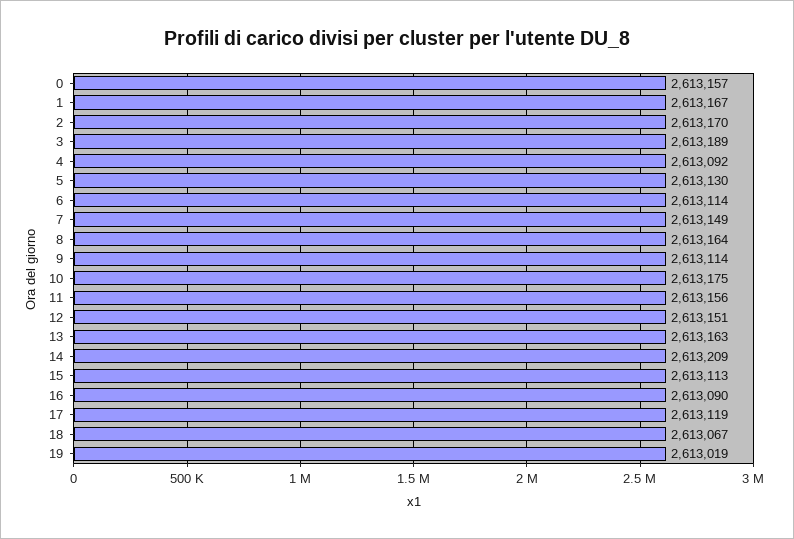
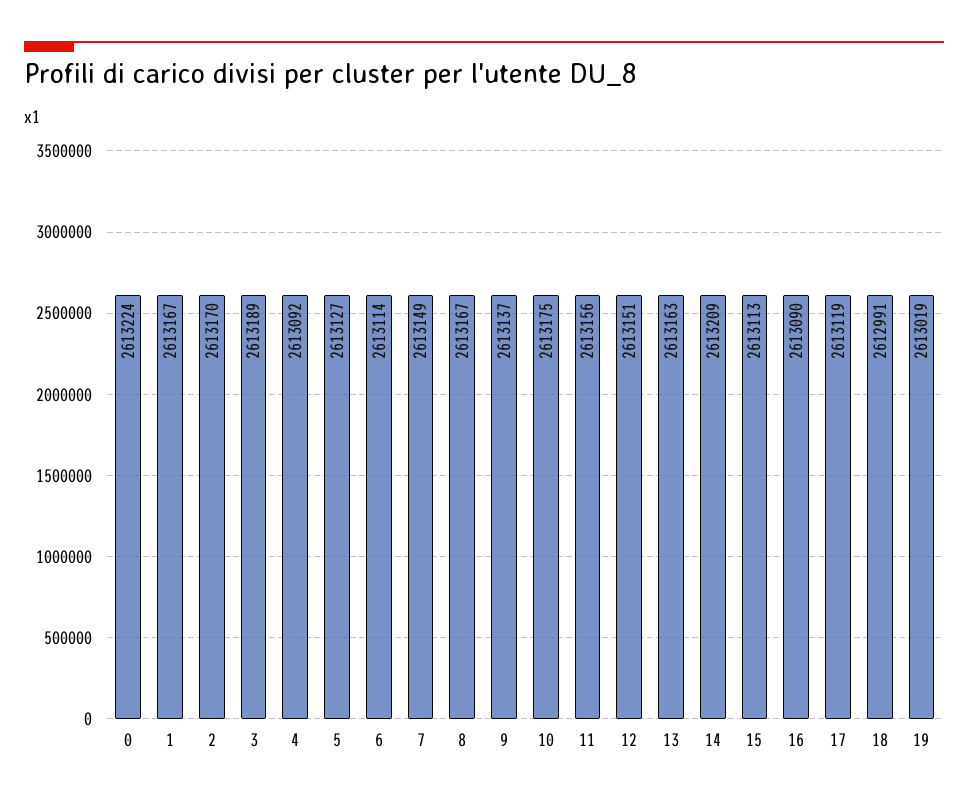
0: 2613157 -> 2613224
5: 2613130 -> 2613127
8: 2613164 -> 2613167
9: 2613114 -> 2613137
18: 2613067 -> 2612991

